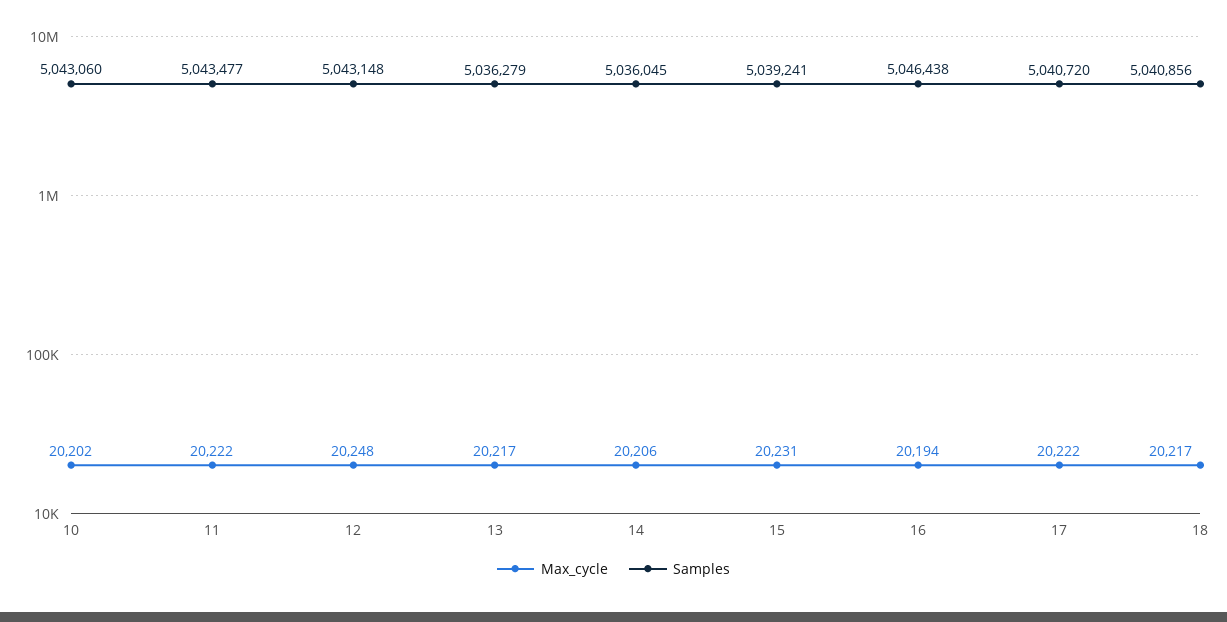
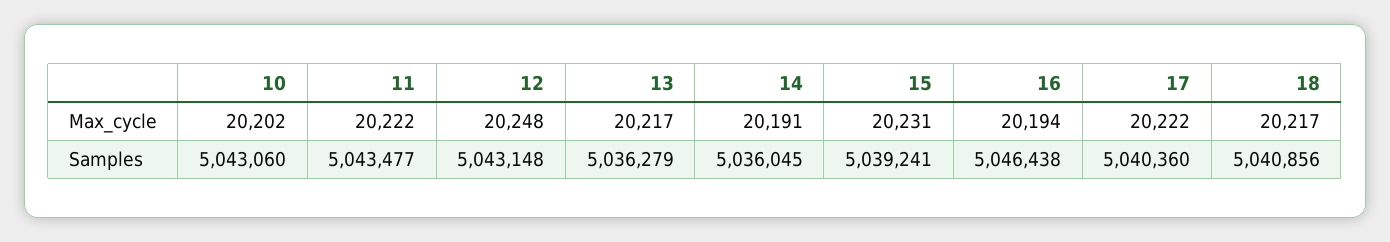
Max_cycle, 14: 20206 -> 20191
Samples, 17: 5040720 -> 5040360

